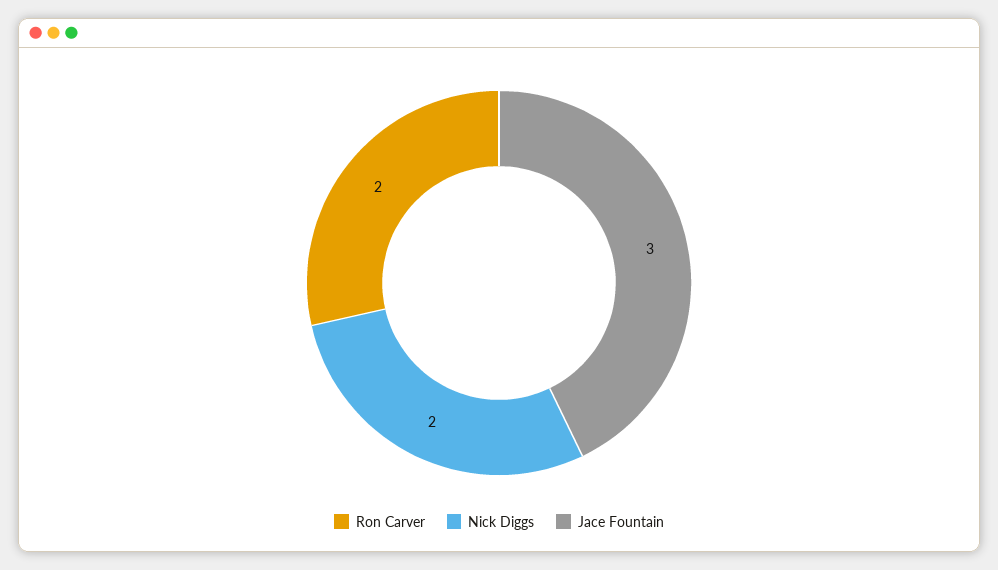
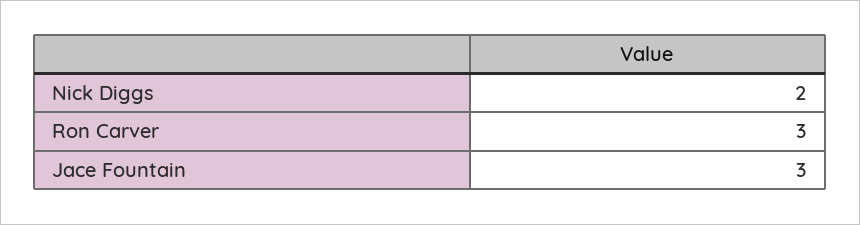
Ron Carver: 2 -> 3

